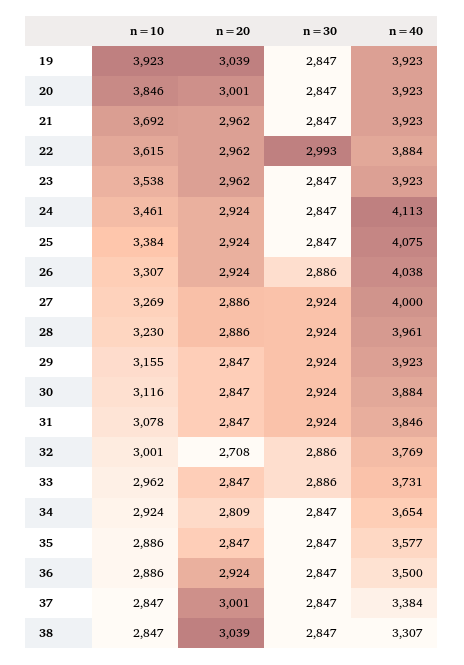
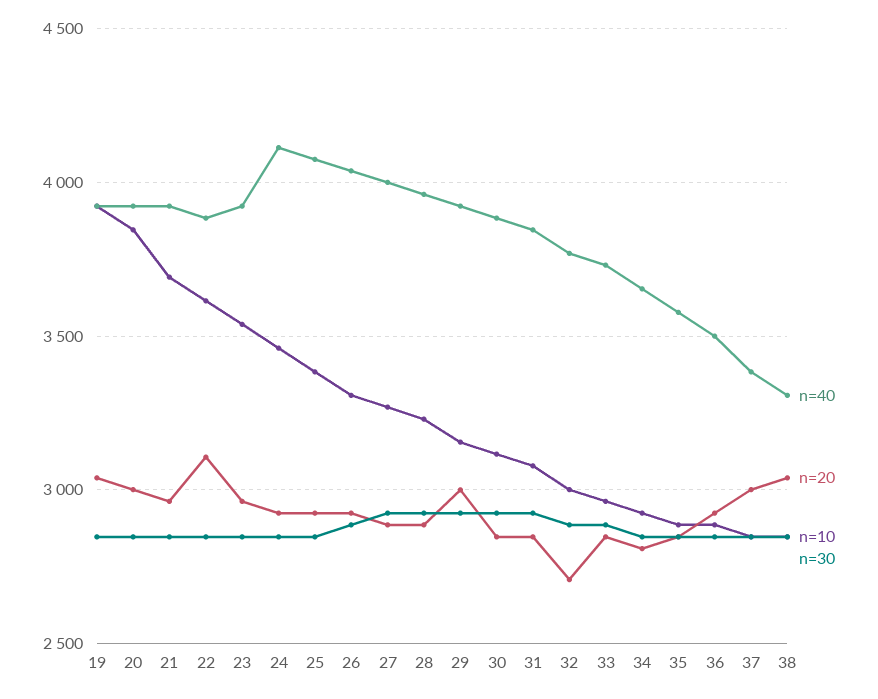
n=20, 22: 2962 -> 3100
n=30, 22: 2993 -> 2850
n=20, 29: 2847 -> 3000

